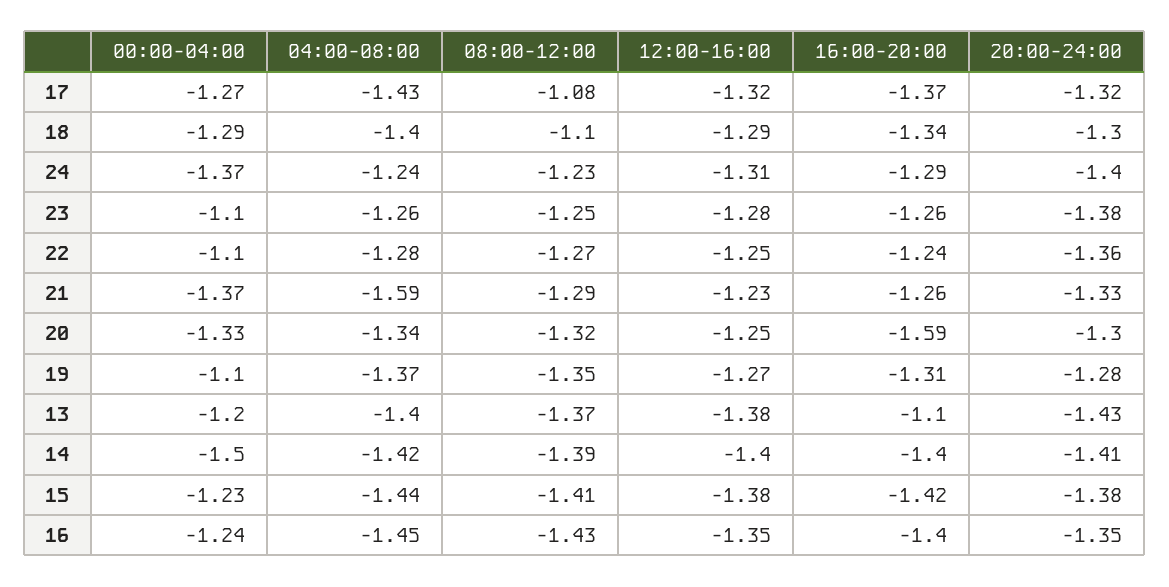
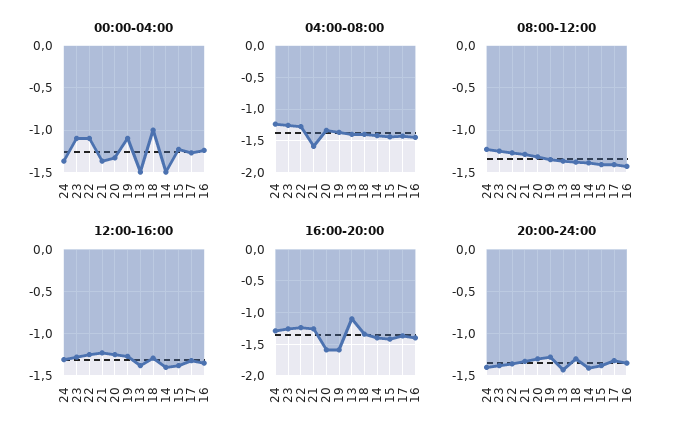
08:00-12:00, 17: -1.08 -> -1.4
00:00-04:00, 18: -1.29 -> -1
08:00-12:00, 18: -1.1 -> -1.4
16:00-20:00, 19: -1.31 -> -1.6
00:00-04:00, 13: -1.2 -> -1.5

